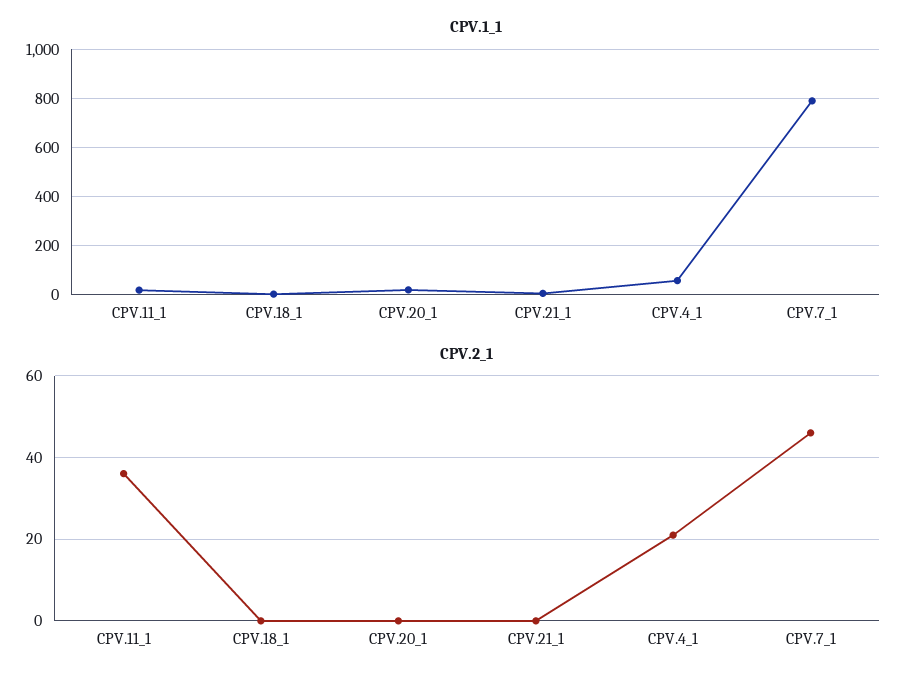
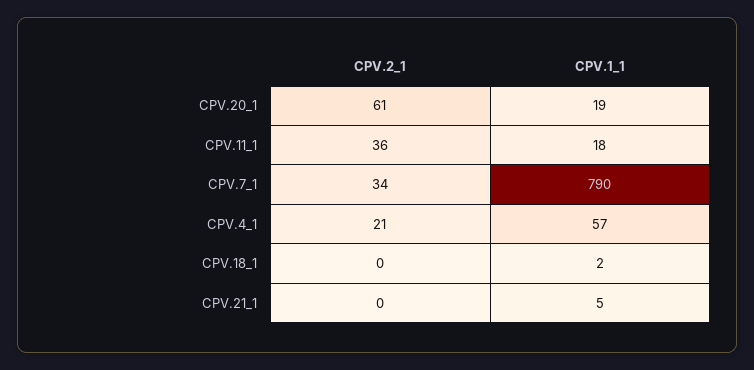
CPV.2_1, CPV.20_1: 0 -> 61
CPV.2_1, CPV.7_1: 45 -> 34

